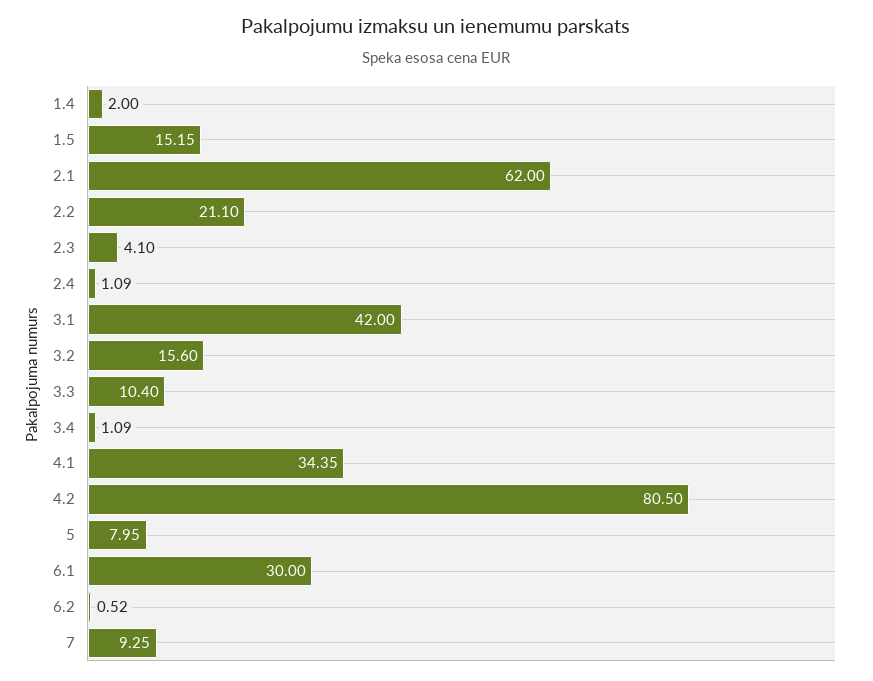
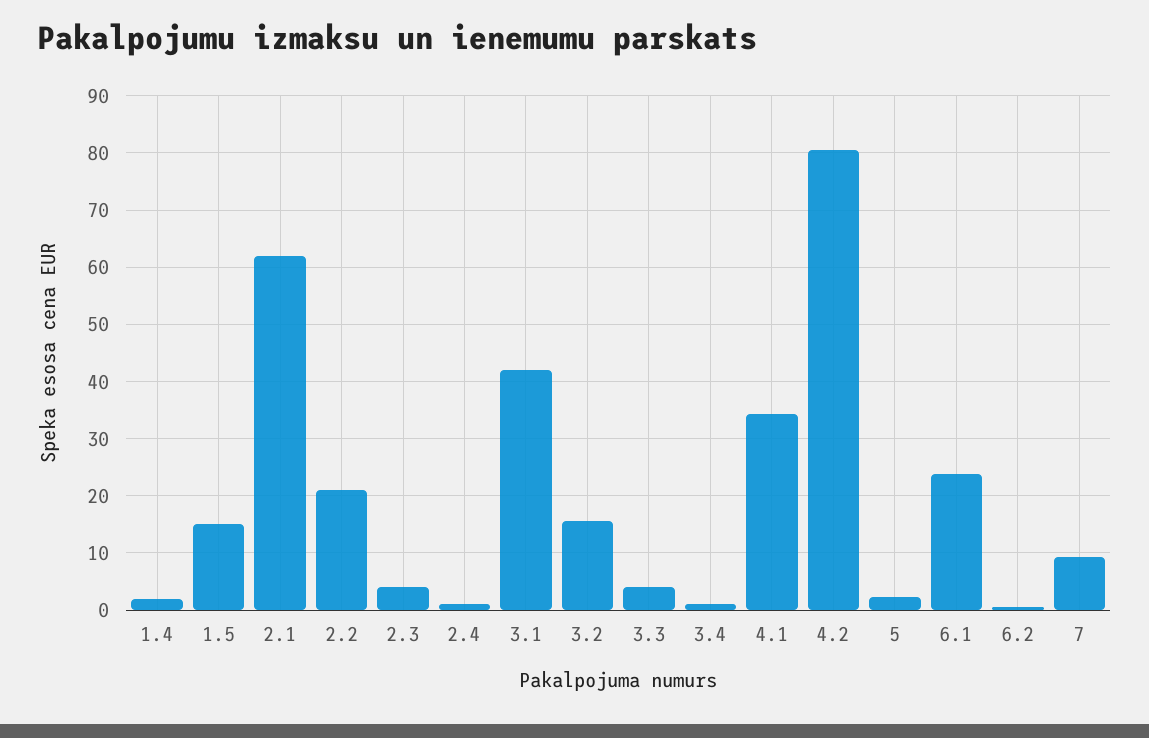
3.3: 10.4 -> 4
5: 7.95 -> 2
6.1: 30 -> 24

